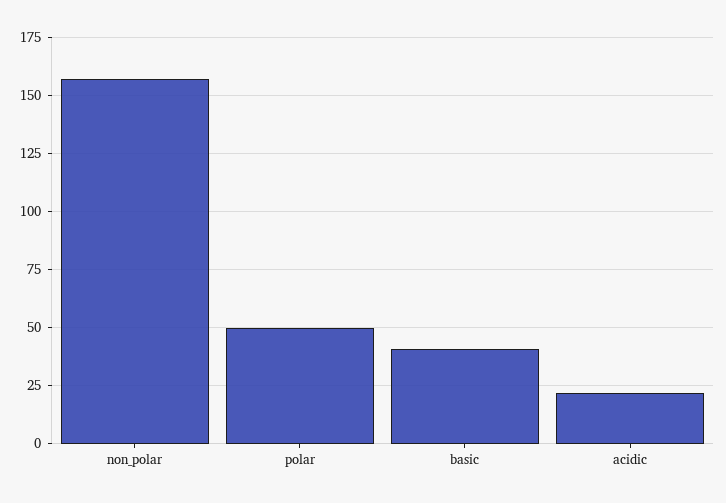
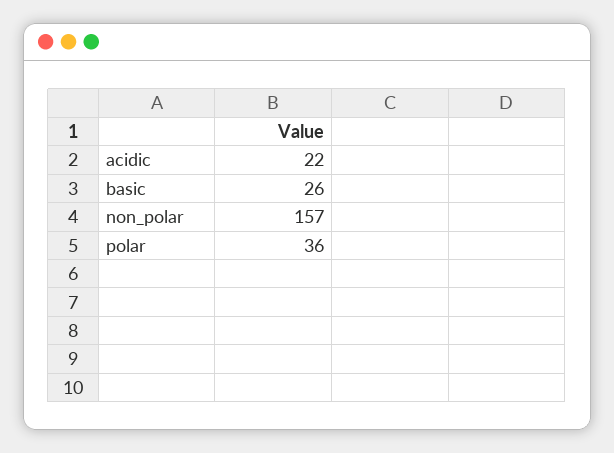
polar: 50 -> 36
basic: 40 -> 26

